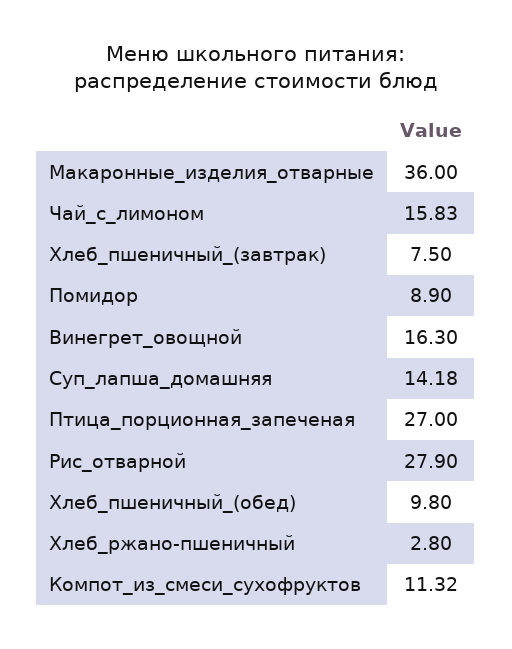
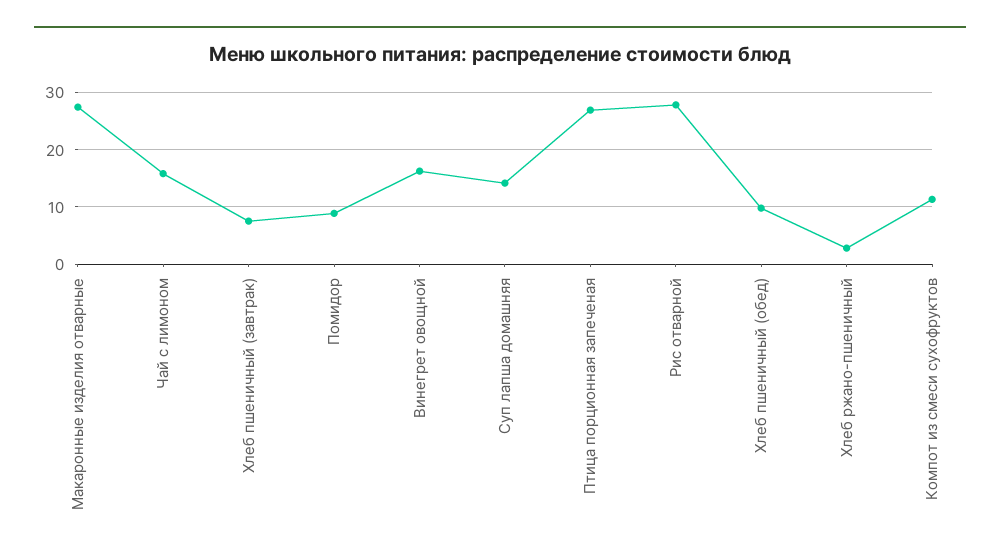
Макаронные_изделия_отварные: 36 -> 28

